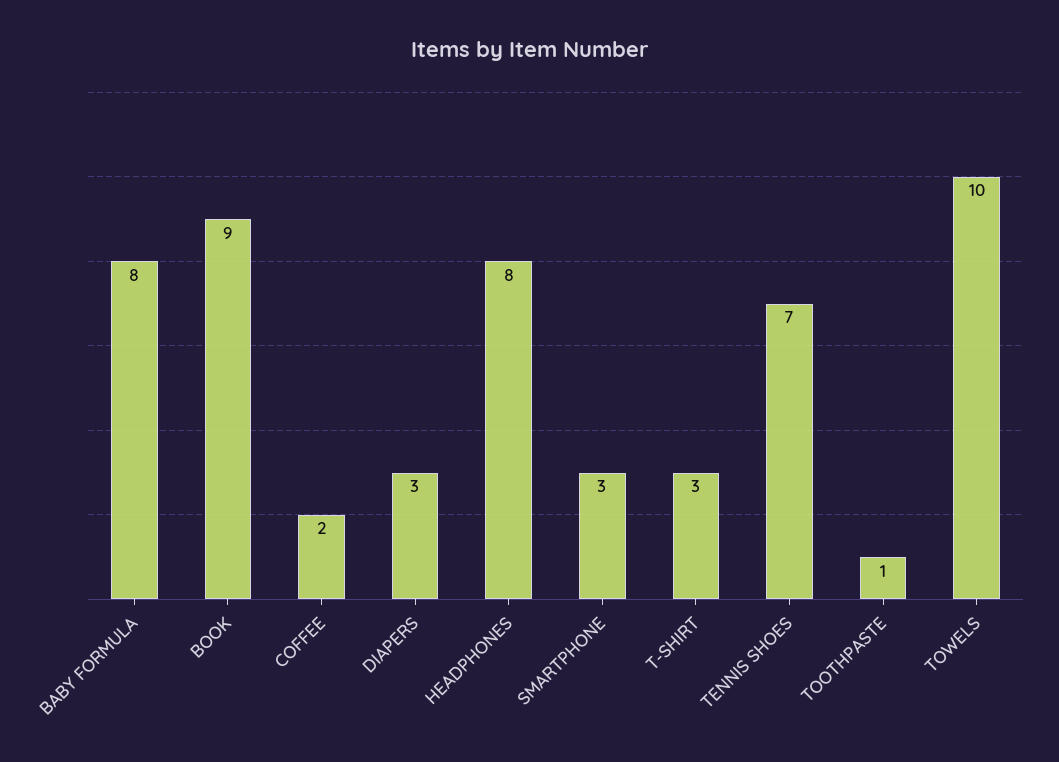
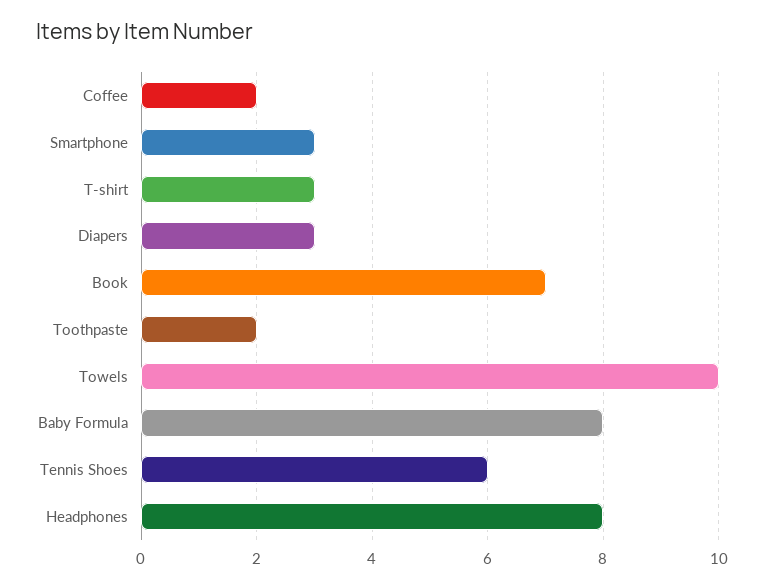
BOOK: 9 -> 7
TENNIS SHOES: 7 -> 6
TOOTHPASTE: 1 -> 2

